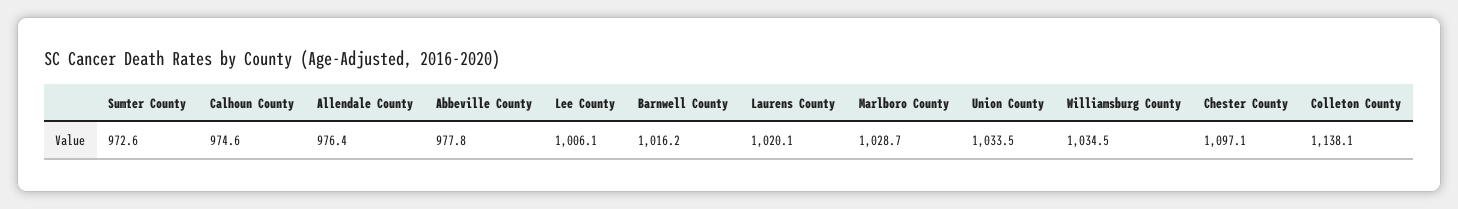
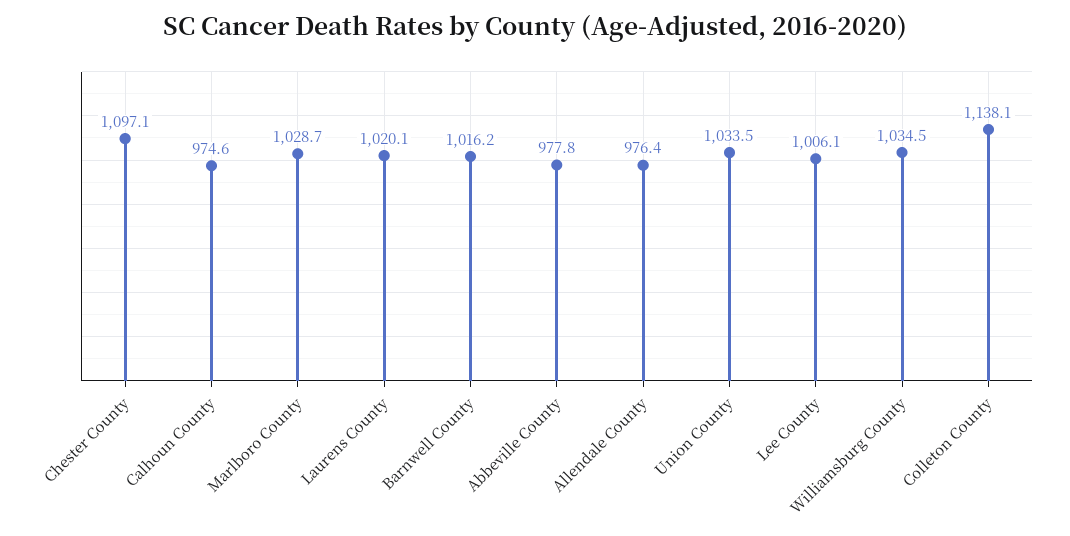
Sumter County: 972.6 -> none

